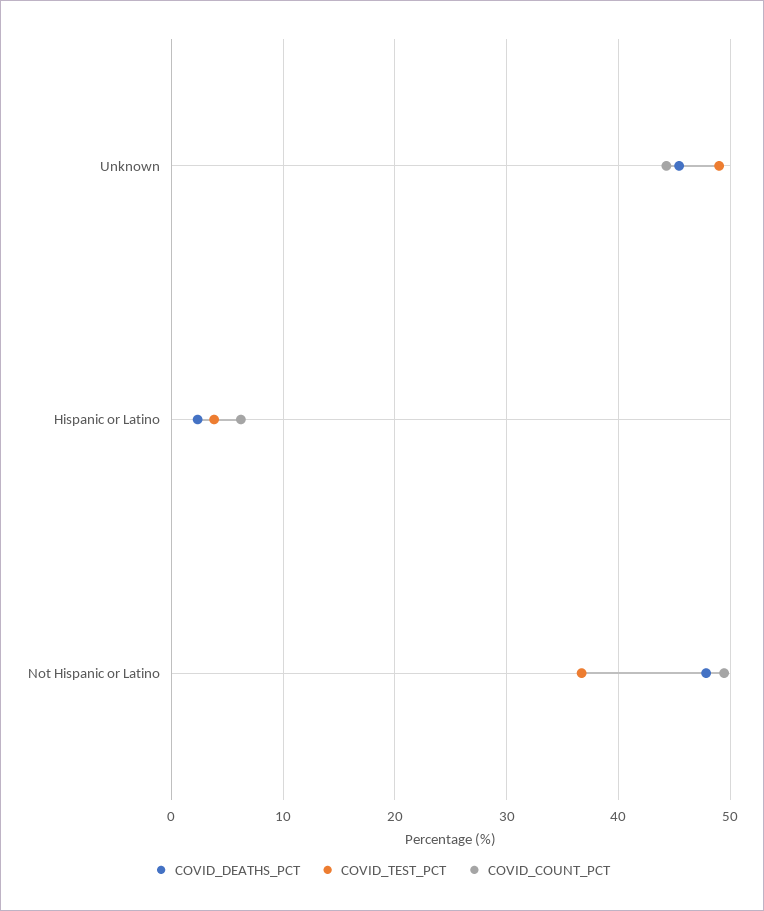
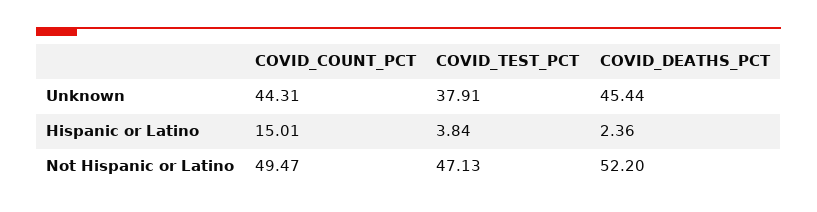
COVID_TEST_PCT, Unknown: 49 -> 37.91
COVID_COUNT_PCT, Hispanic or Latino: 6 -> 15.01
COVID_DEATHS_PCT, Not Hispanic or Latino: 48 -> 52.2
COVID_TEST_PCT, Not Hispanic or Latino: 37 -> 47.13

